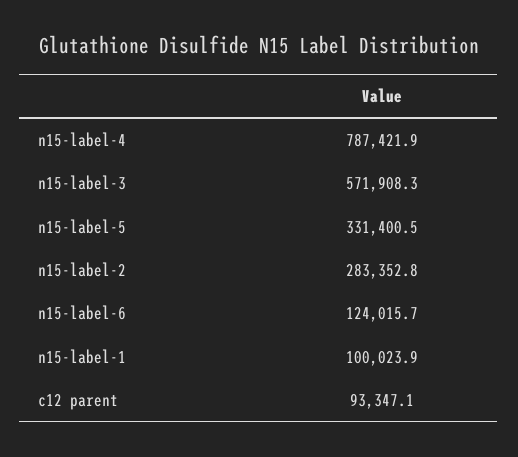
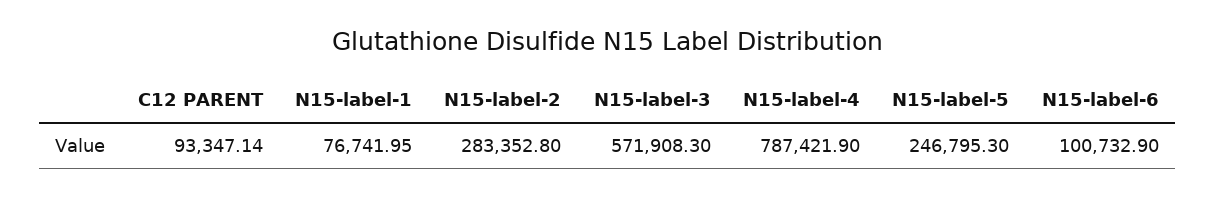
n15-label-5: 331400.5 -> 246795.3
n15-label-6: 124015.7 -> 100732.9
n15-label-1: 100023.9 -> 76741.95

